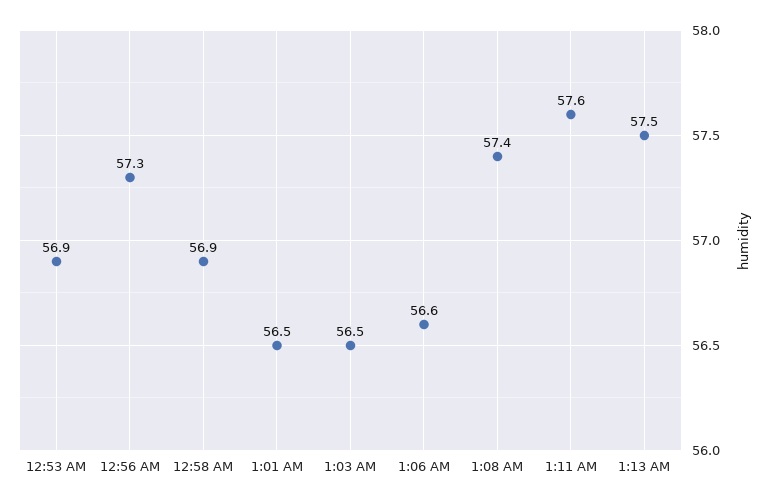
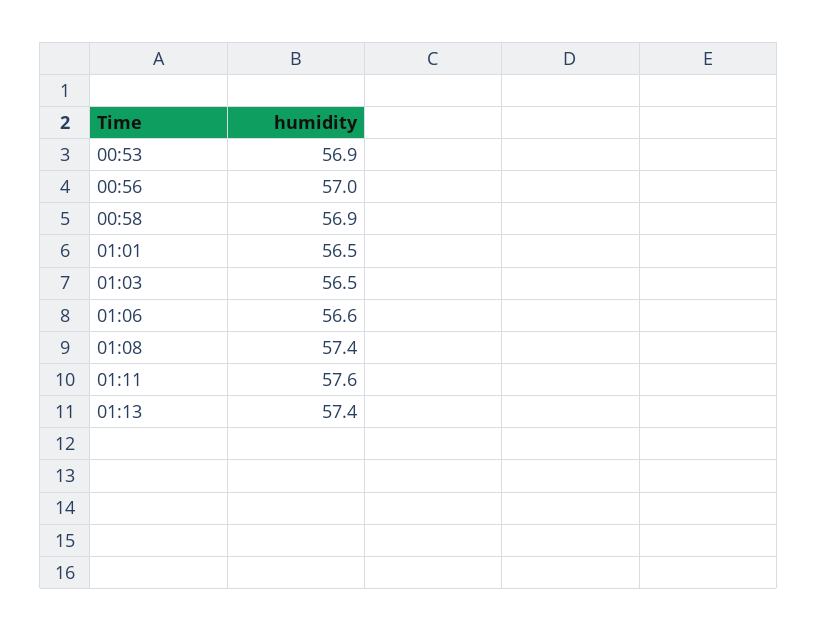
12:56 AM: 57.3 -> 57
1:13 AM: 57.5 -> 57.4

